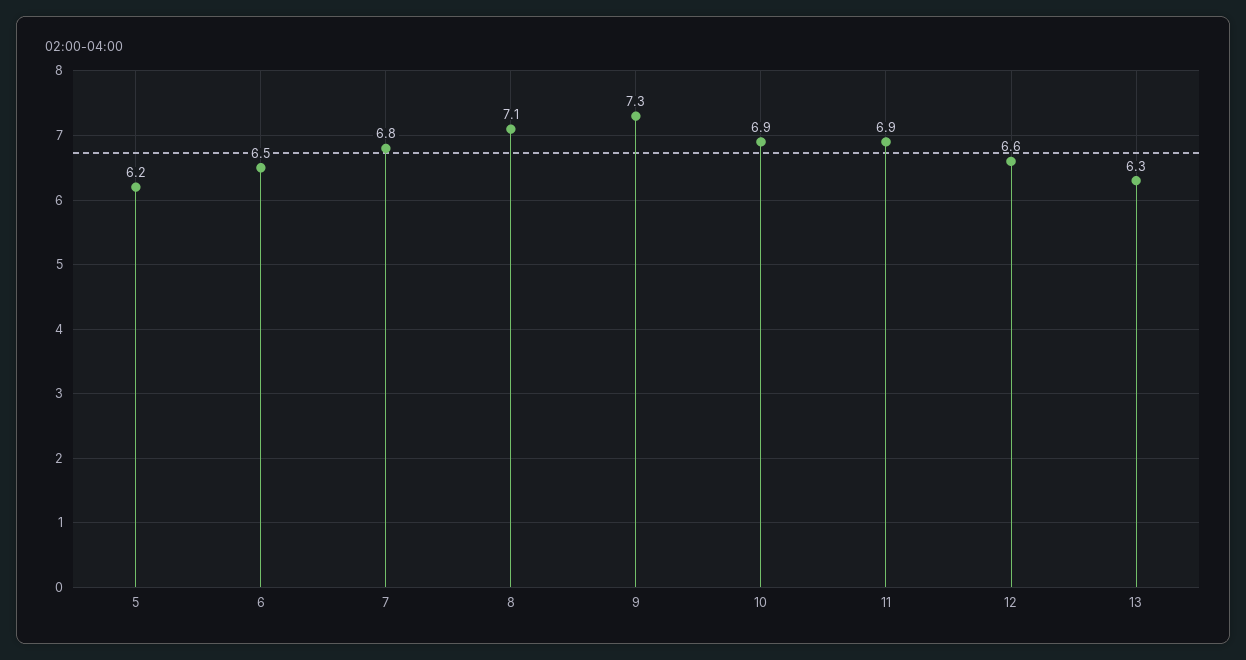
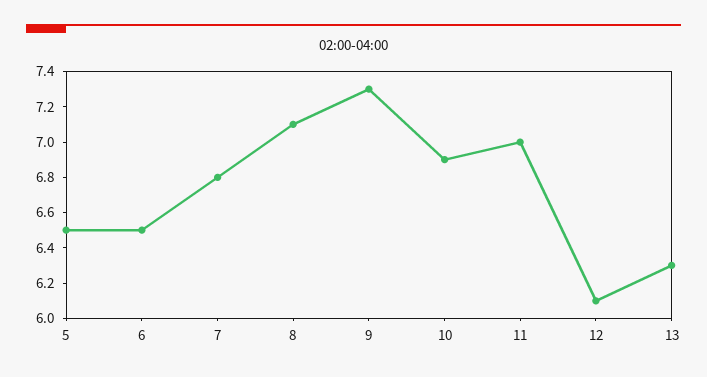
5: 6.2 -> 6.5
11: 6.9 -> 7
12: 6.6 -> 6.1

